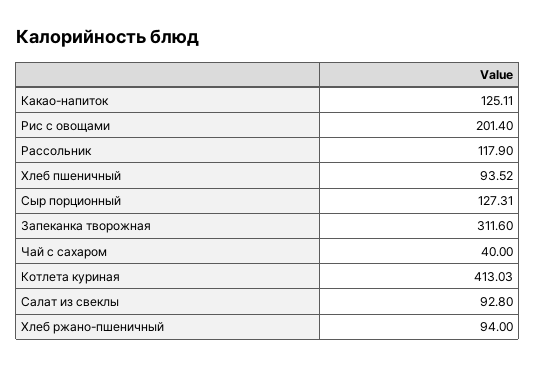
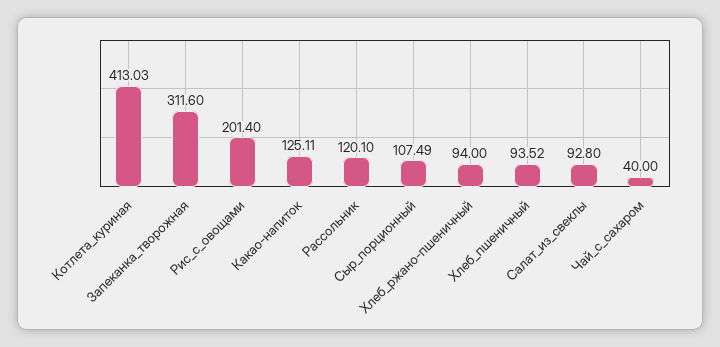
Рассольник: 117.9 -> 120.1
Сыр порционный: 127.31 -> 107.49

